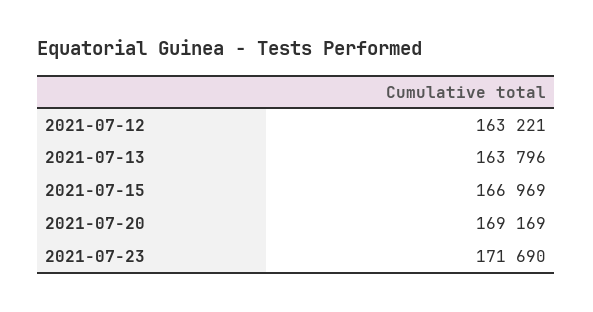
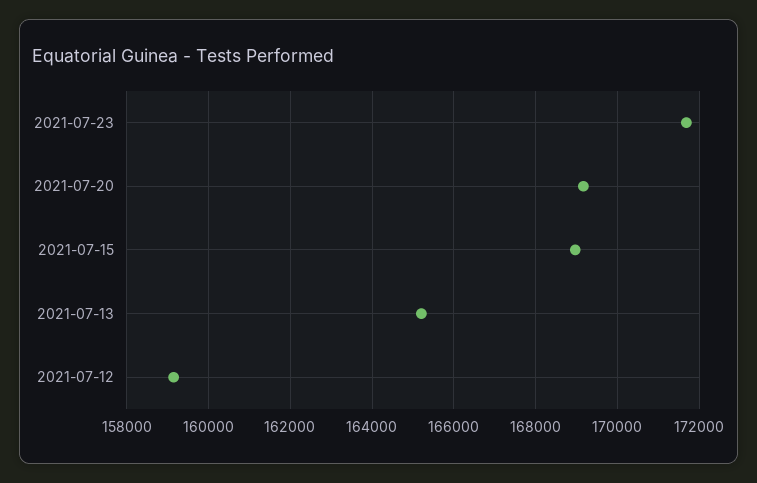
2021-07-12: 163221 -> 159200
2021-07-13: 163796 -> 165200
2021-07-15: 166969 -> 169000

